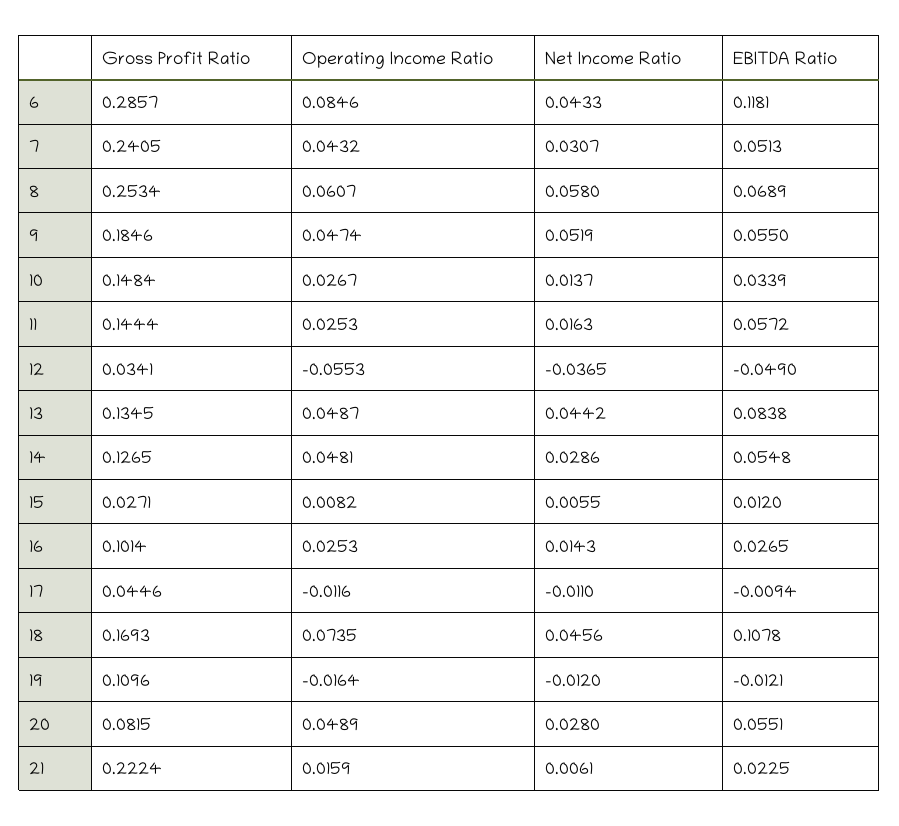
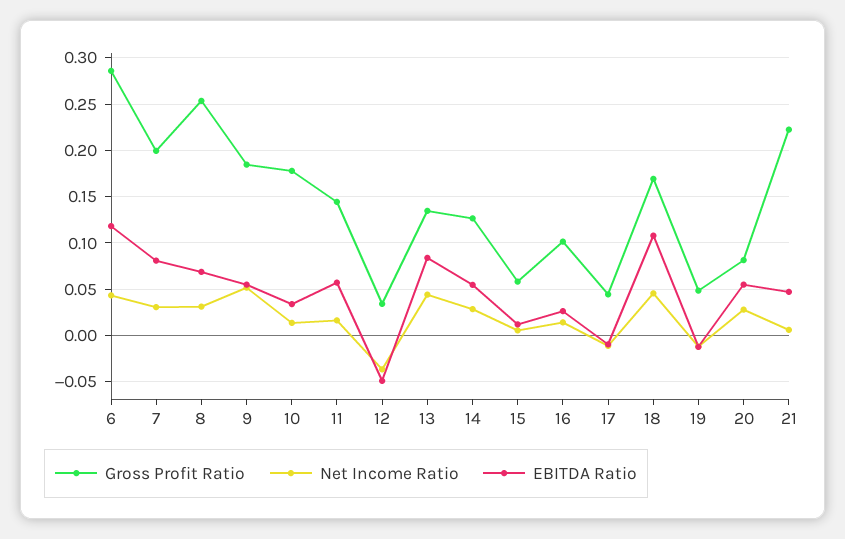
Operating Income Ratio, 6: 0.0846 -> none
Gross Profit Ratio, 7: 0.2405 -> 0.2
Operating Income Ratio, 7: 0.0432 -> none
EBITDA Ratio, 7: 0.0513 -> 0.08
Operating Income Ratio, 8: 0.0607 -> none
Net Income Ratio, 8: 0.058 -> 0.03
Operating Income Ratio, 9: 0.0474 -> none
Gross Profit Ratio, 10: 0.1484 -> 0.18
Operating Income Ratio, 10: 0.0267 -> none
Operating Income Ratio, 11: 0.0253 -> none
Operating Income Ratio, 12: -0.0553 -> none
Operating Income Ratio, 13: 0.0487 -> none
Operating Income Ratio, 14: 0.0481 -> none
Gross Profit Ratio, 15: 0.0271 -> 0.06
Operating Income Ratio, 15: 0.0082 -> none
Operating Income Ratio, 16: 0.0253 -> none
Operating Income Ratio, 17: -0.0116 -> none
Operating Income Ratio, 18: 0.0735 -> none
Gross Profit Ratio, 19: 0.1096 -> 0.05
Operating Income Ratio, 19: -0.0164 -> none
Operating Income Ratio, 20: 0.0489 -> none
Operating Income Ratio, 21: 0.0159 -> none
EBITDA Ratio, 21: 0.0225 -> 0.05

